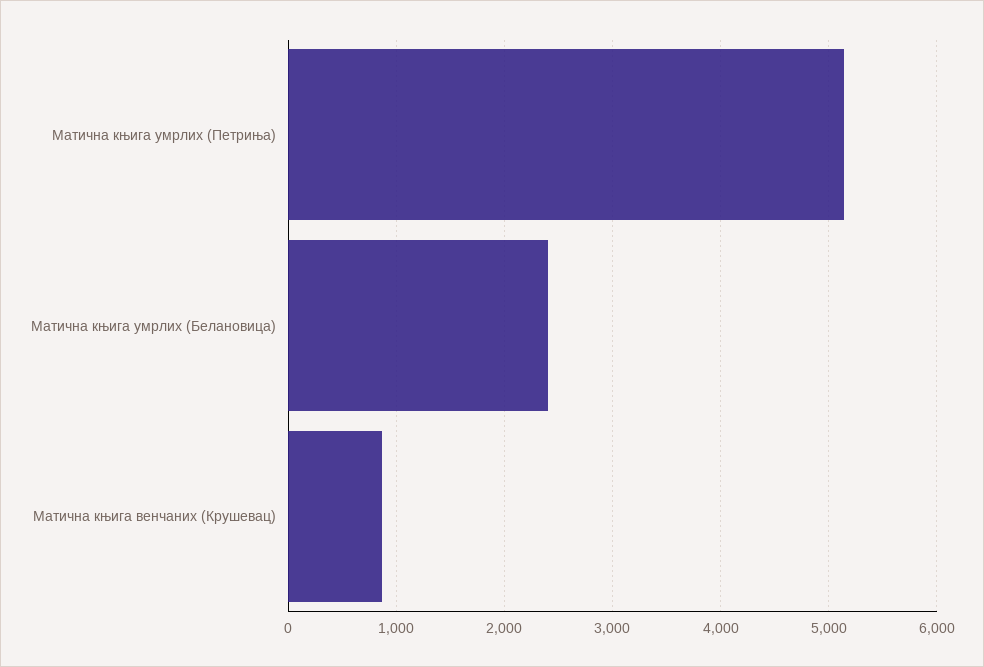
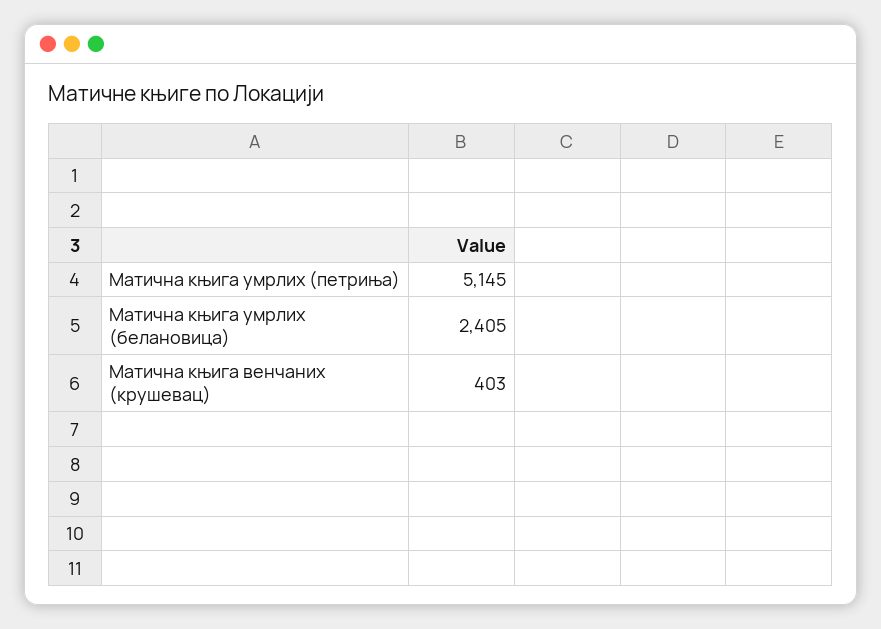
Матична књига венчаних (Крушевац): 900 -> 403

